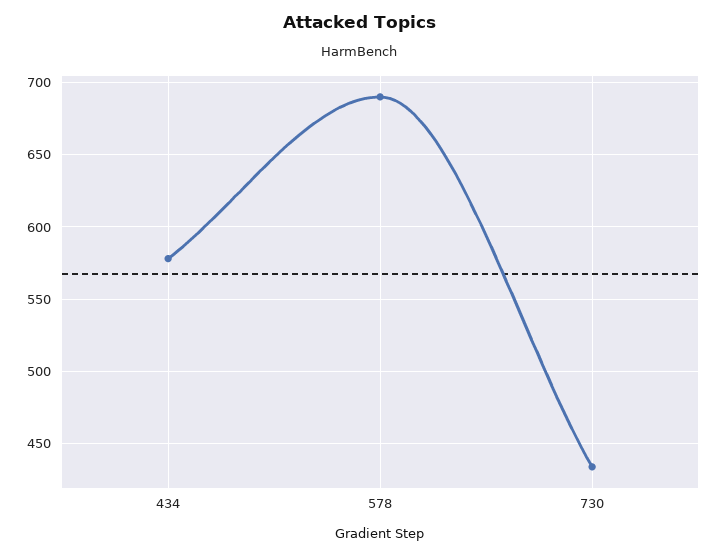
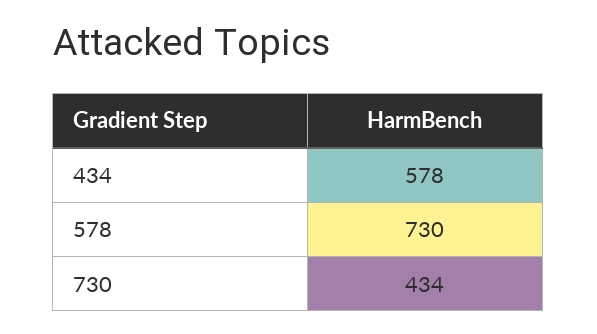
578: 690 -> 730

